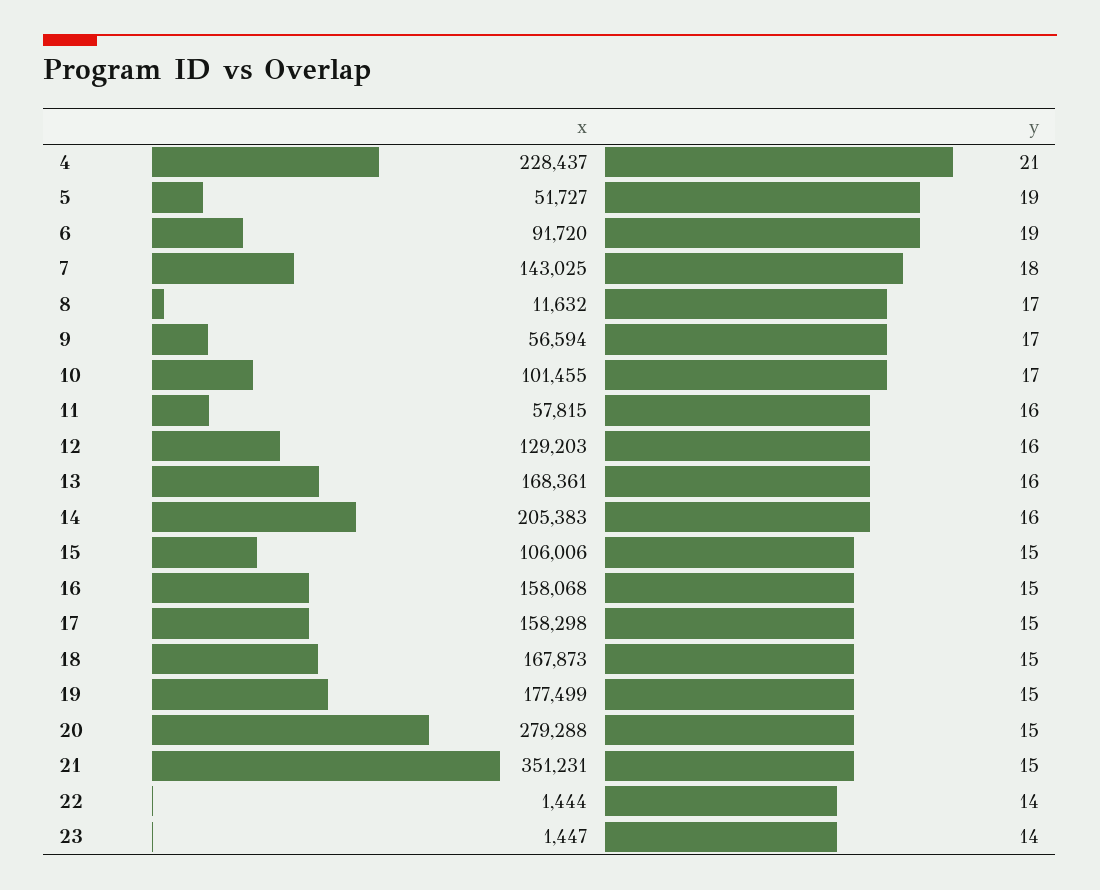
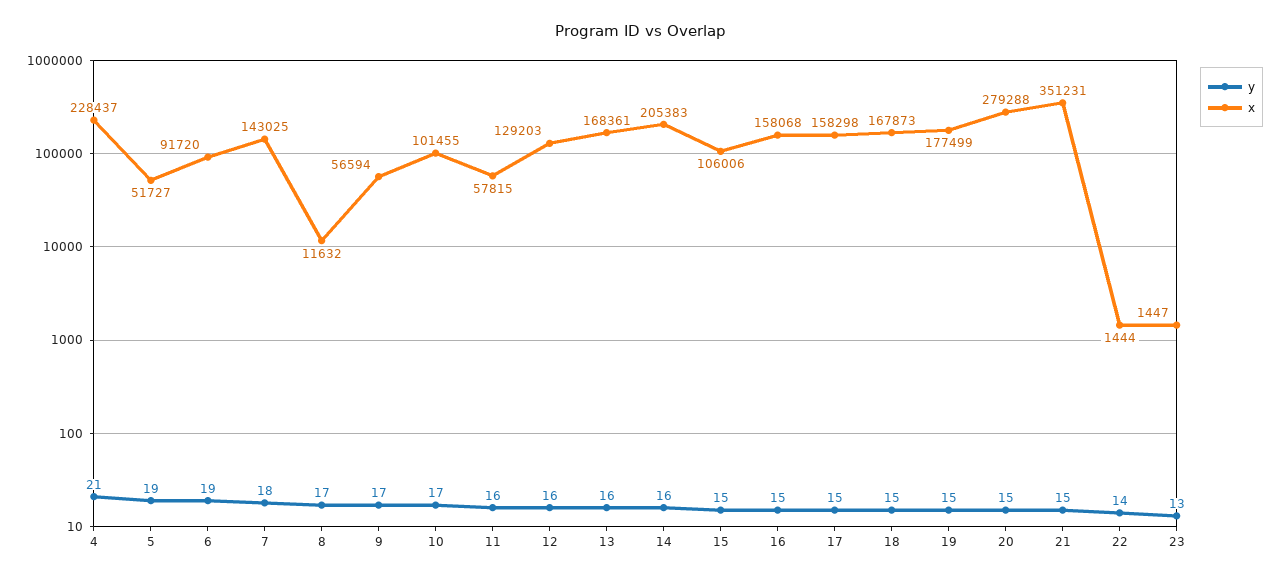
y, 23: 14 -> 13

